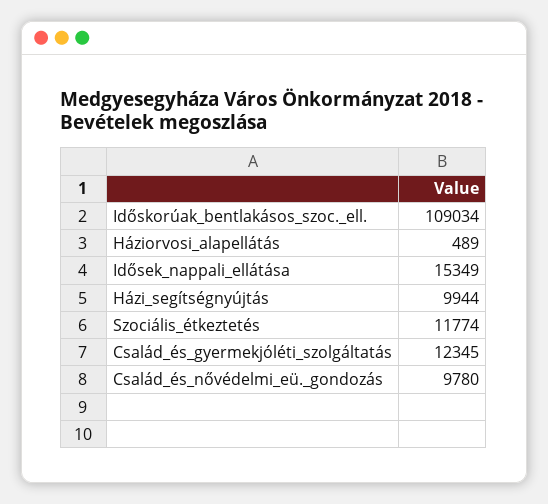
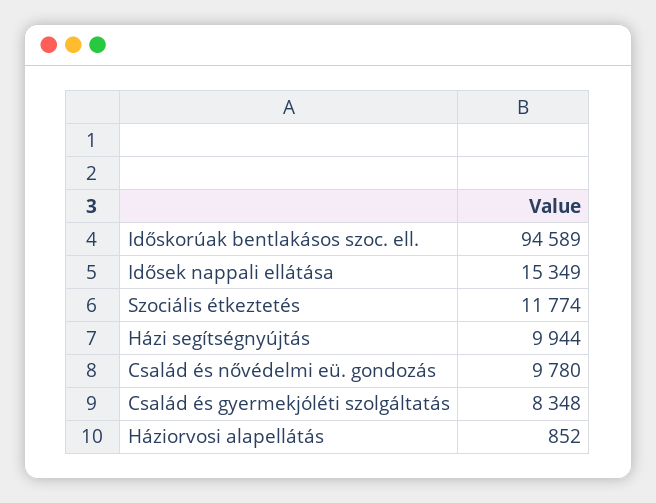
Időskorúak_bentlakásos_szoc._ell.: 109034 -> 94589
Háziorvosi_alapellátás: 489 -> 852
Család_és_gyermekjóléti_szolgáltatás: 12345 -> 8348

